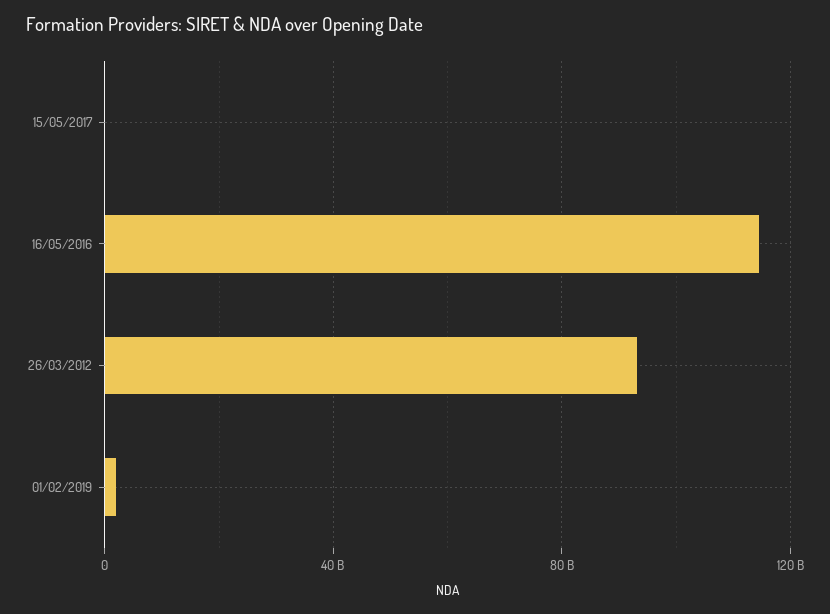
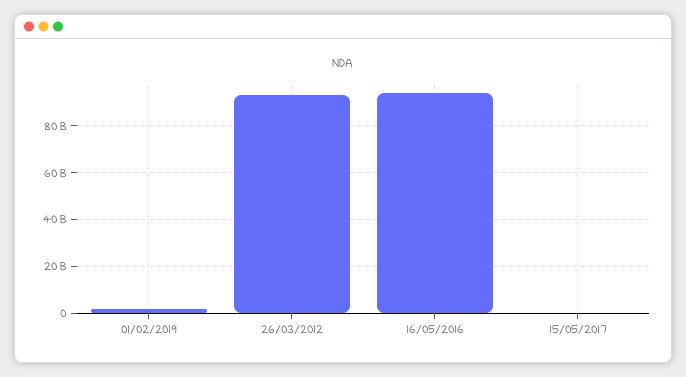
16/05/2016: 115000000000 -> 95000000000

